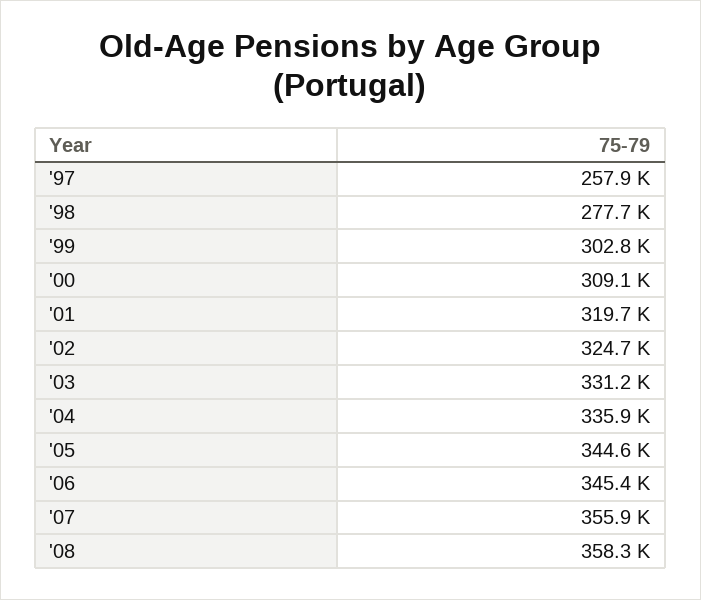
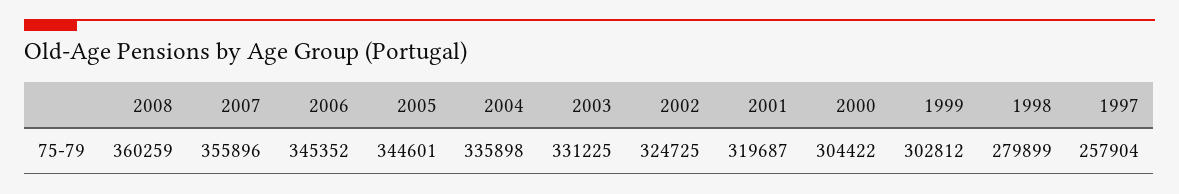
'98: 277700 -> 279899
'00: 309100 -> 304422
'08: 358300 -> 360259

